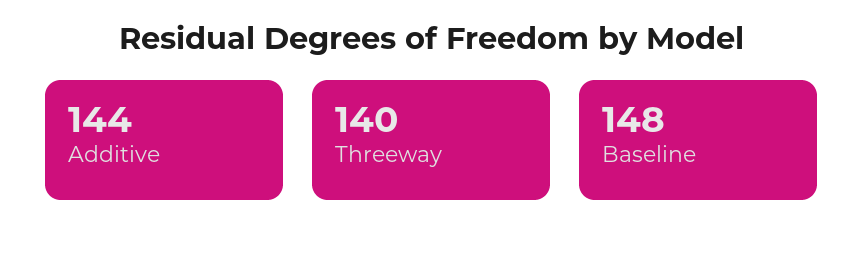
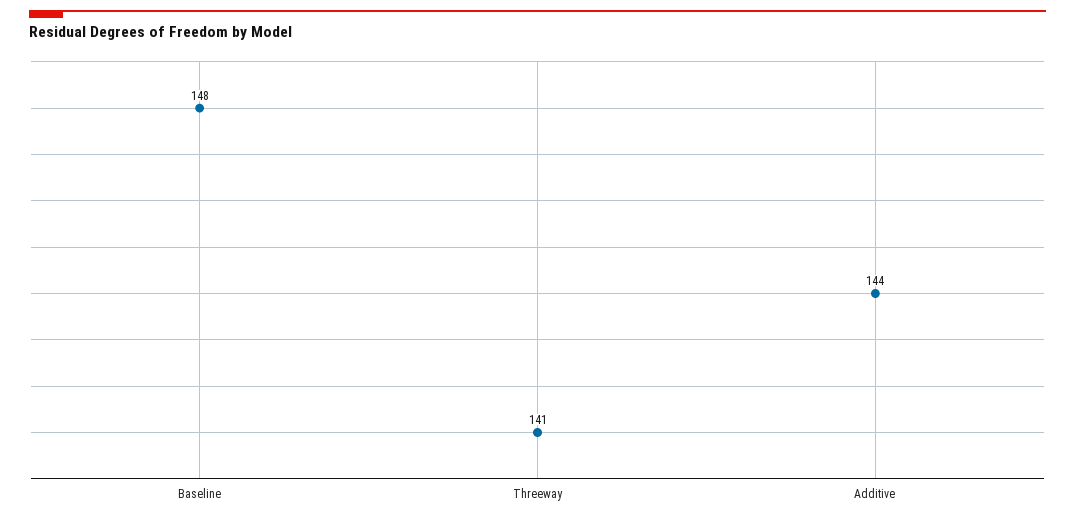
Threeway: 140 -> 141

